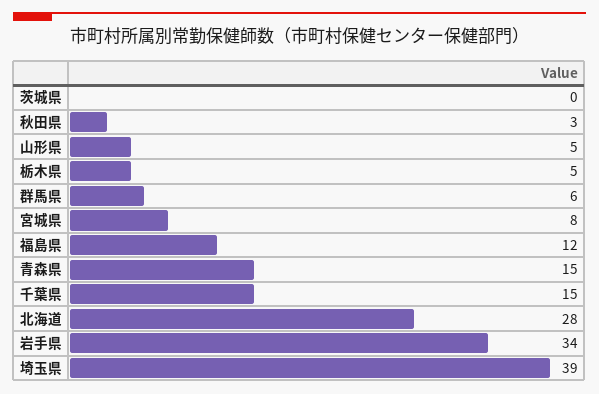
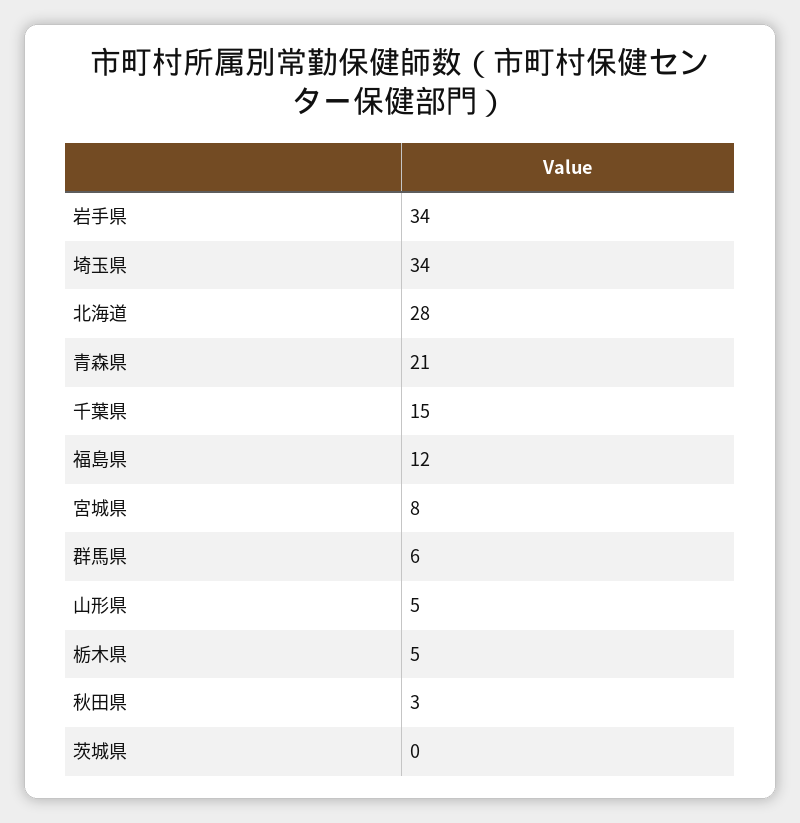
青森県: 15 -> 21
埼玉県: 39 -> 34

